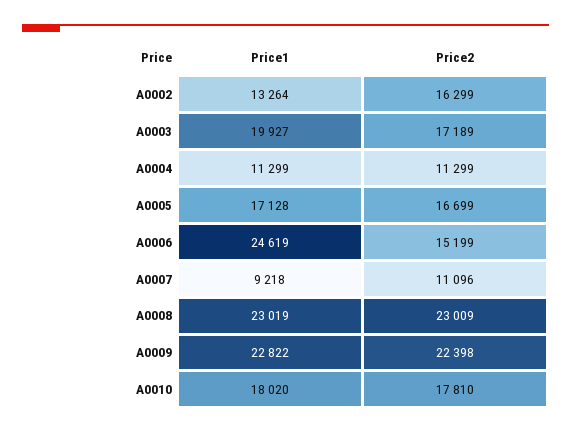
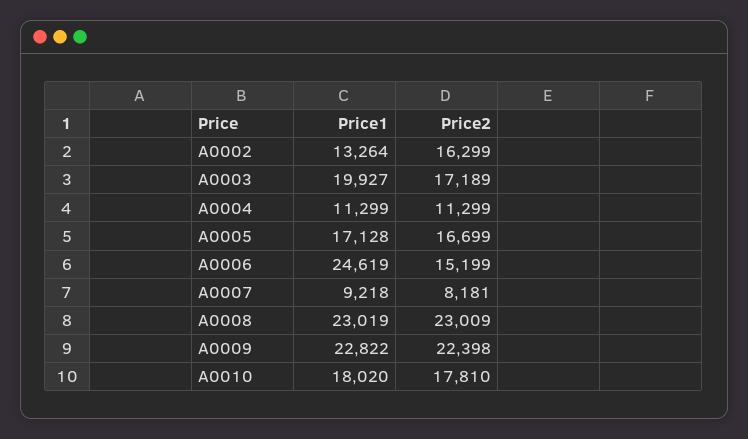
Price2, A0007: 11096 -> 8181

